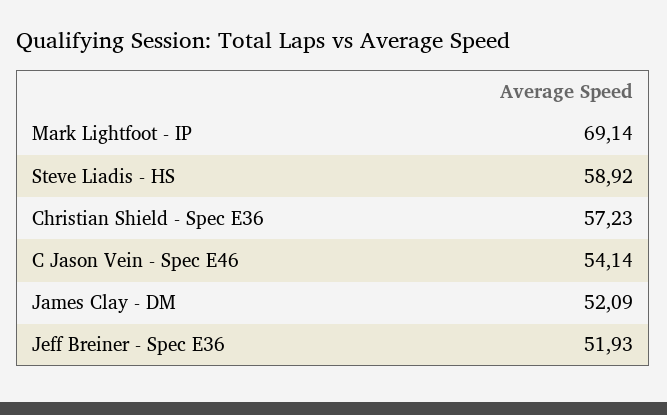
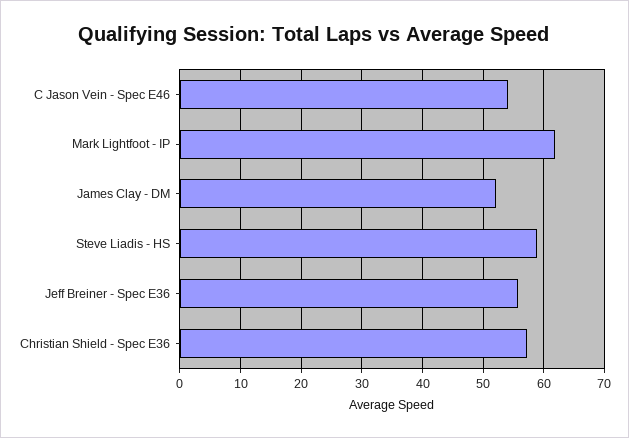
Mark Lightfoot - IP: 69.14 -> 62
Jeff Breiner - Spec E36: 51.93 -> 56

